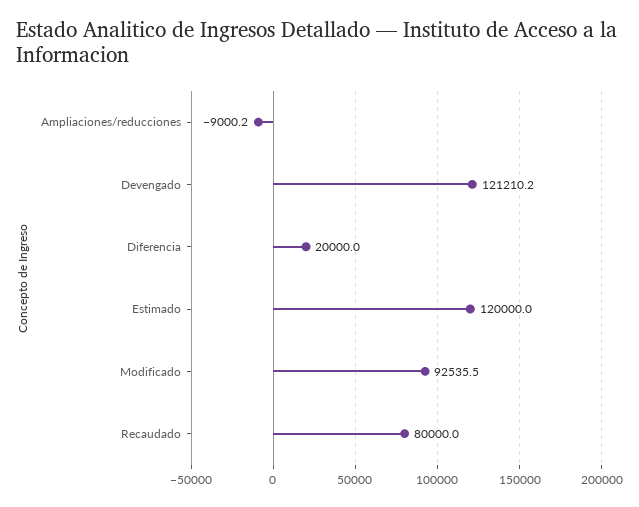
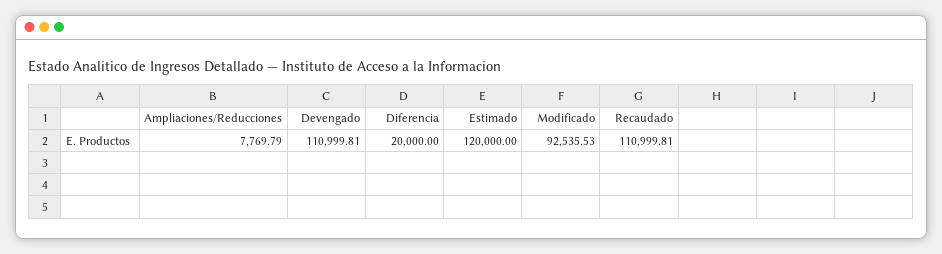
Ampliaciones/reducciones: -9000.2 -> 7769.79
Devengado: 121210.2 -> 110999.81
Recaudado: 80000 -> 110999.81

